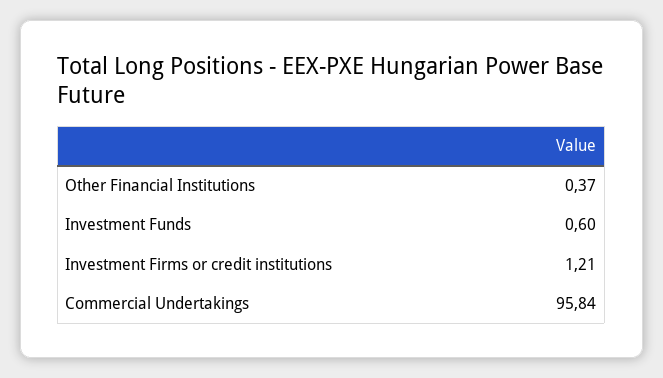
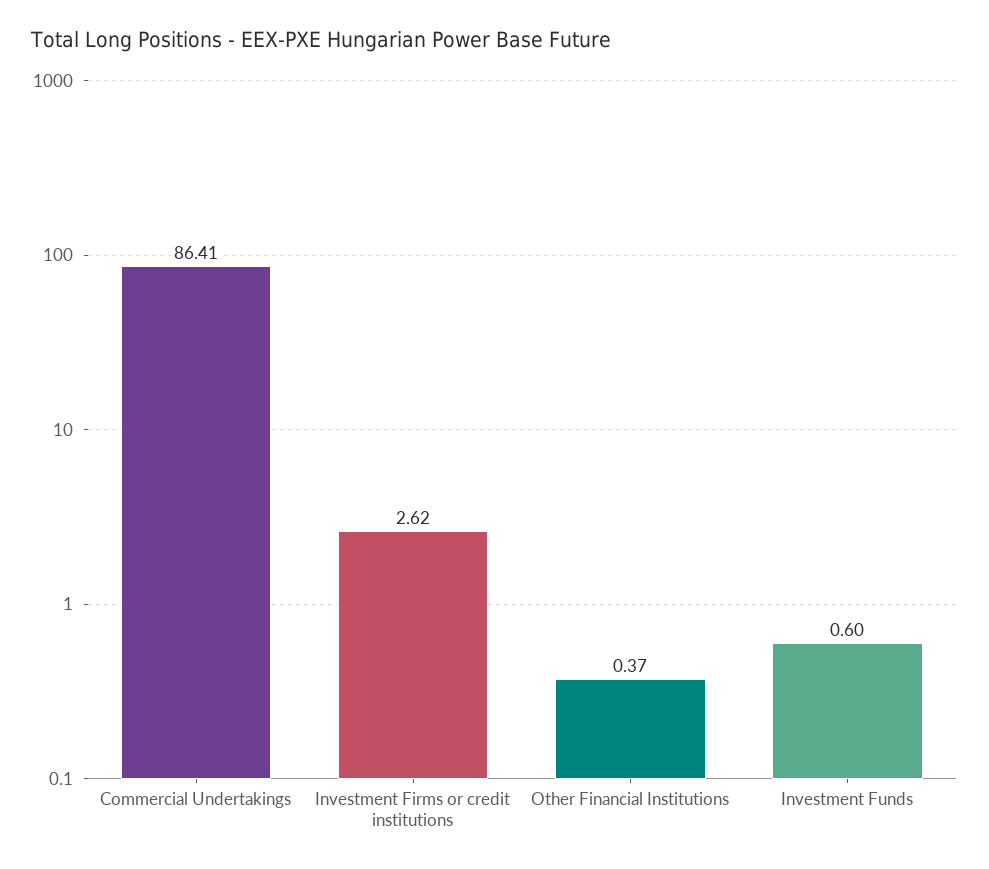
Investment Firms or credit institutions: 1.21 -> 2.62
Commercial Undertakings: 95.84 -> 86.41

